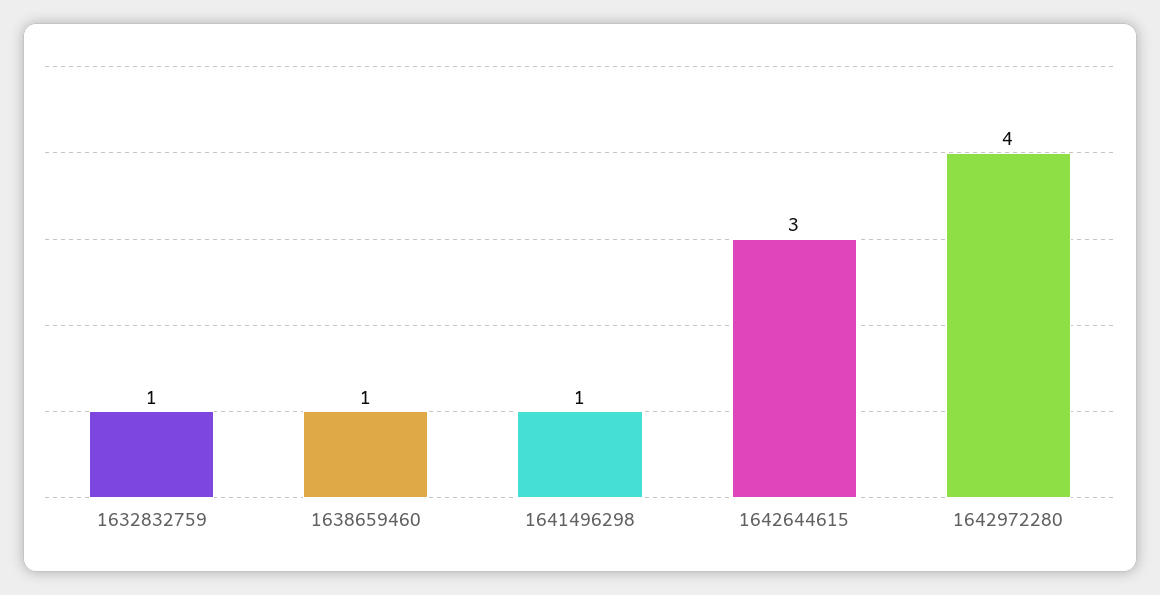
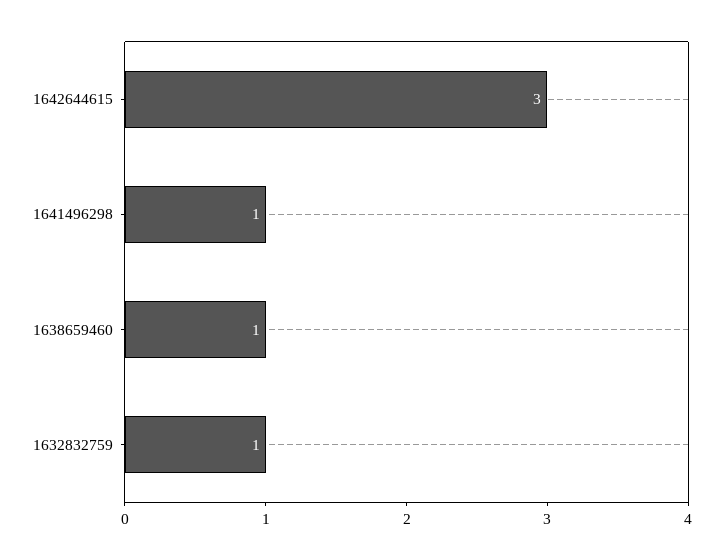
1642972280: 4 -> none

